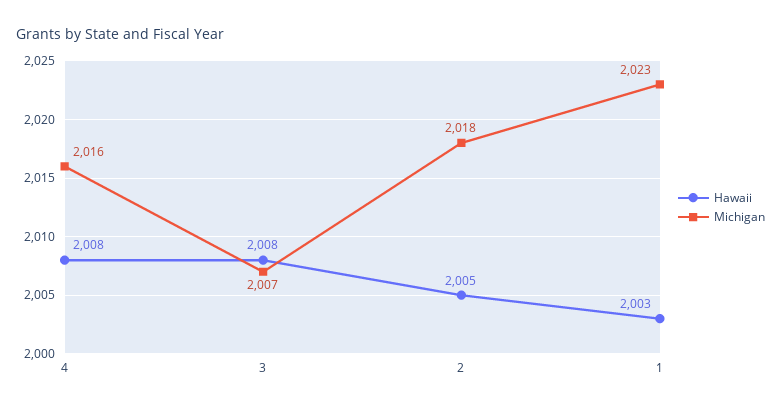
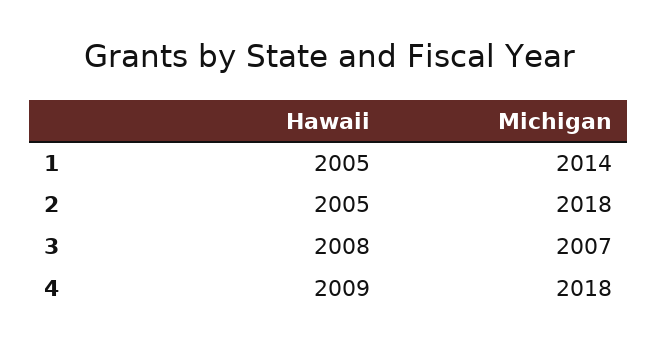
Hawaii, 4: 2008 -> 2009
Michigan, 4: 2016 -> 2018
Hawaii, 1: 2003 -> 2005
Michigan, 1: 2023 -> 2014

